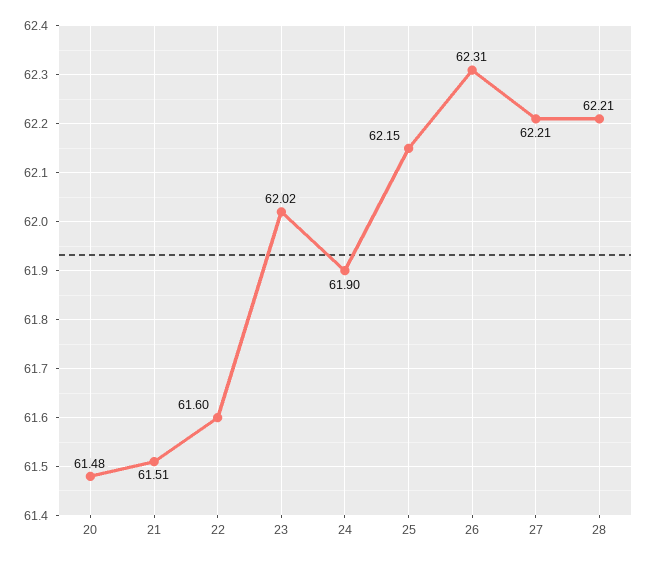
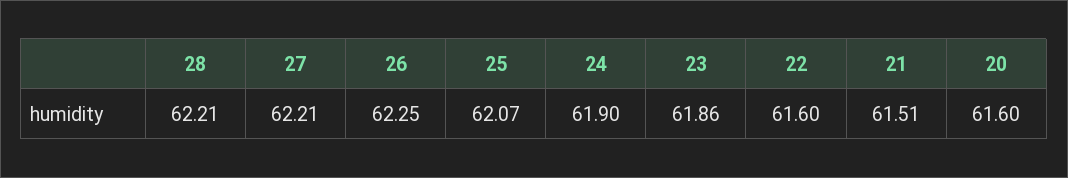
20: 61.48 -> 61.6
23: 62.02 -> 61.86
25: 62.15 -> 62.07
26: 62.31 -> 62.25

